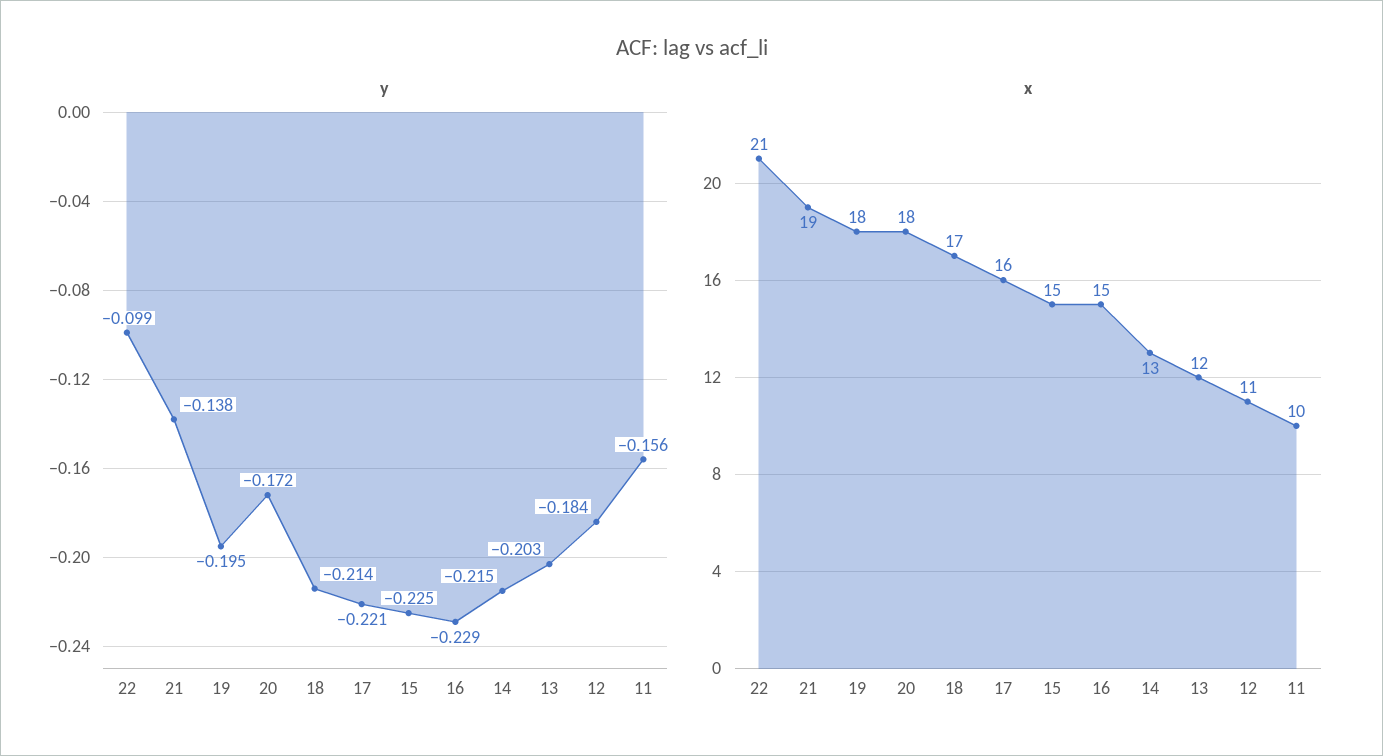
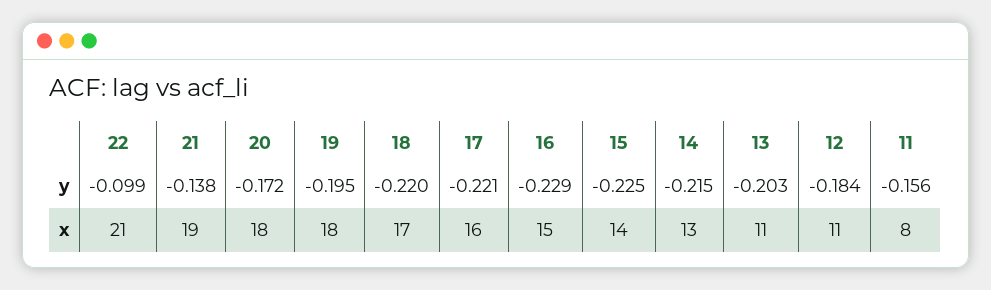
y, 18: -0.214 -> -0.22
x, 15: 15 -> 14
x, 13: 12 -> 11
x, 11: 10 -> 8

